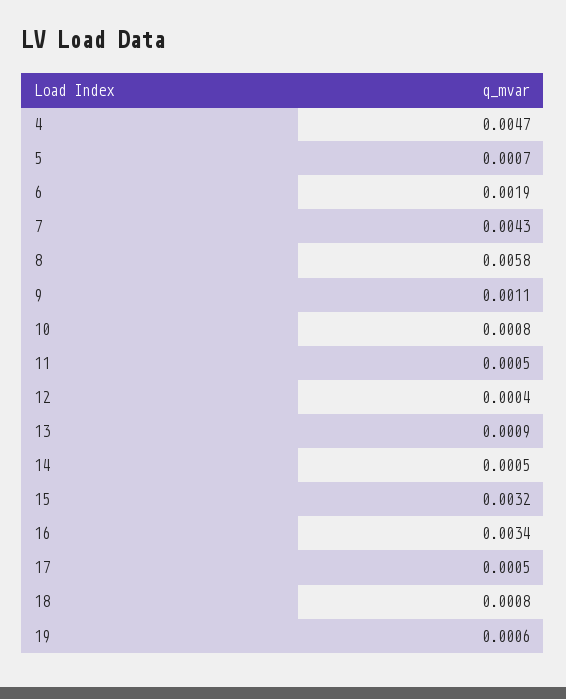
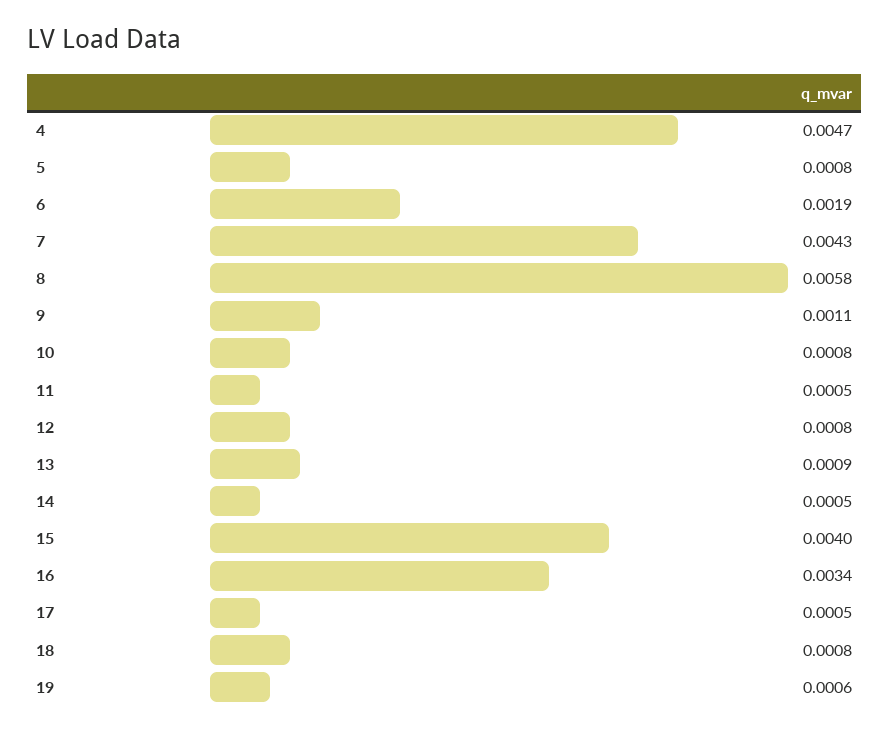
5: 0.0007 -> 0.0008
12: 0.0004 -> 0.0008
15: 0.0032 -> 0.004

